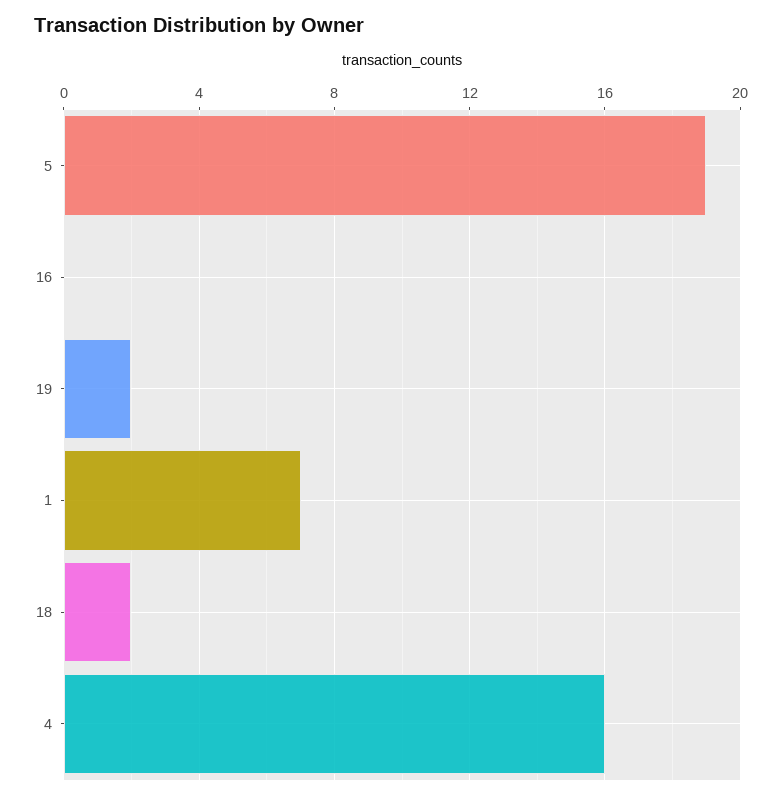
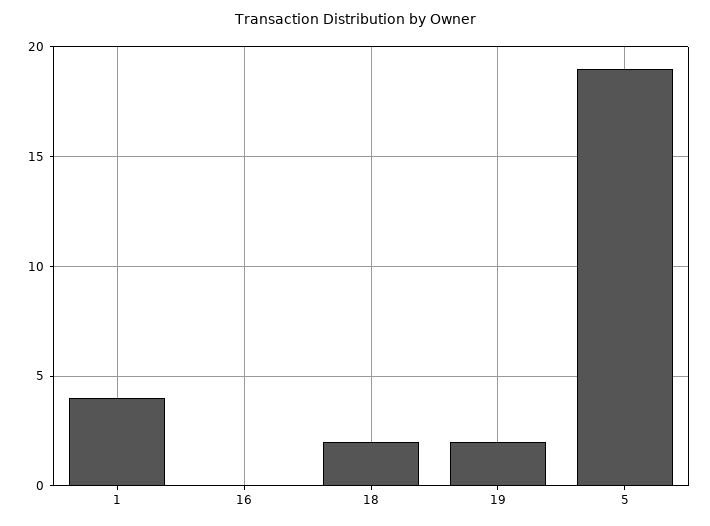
1: 7 -> 4
4: 16 -> none

